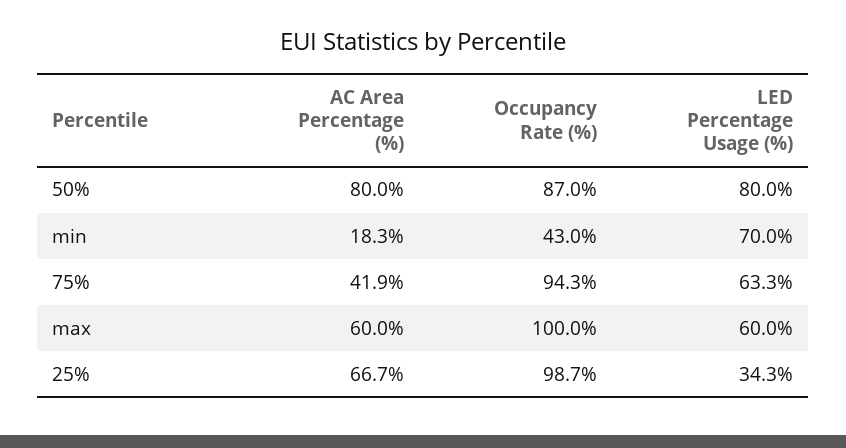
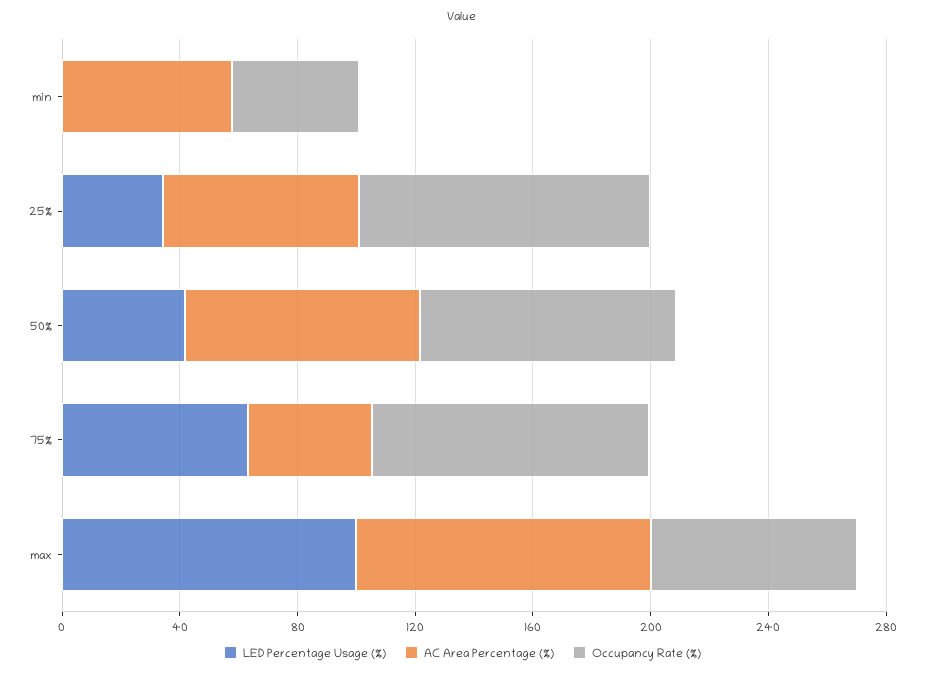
LED Percentage Usage (%), 50%: 80 -> 40
AC Area Percentage (%), min: 18.3 -> 60
LED Percentage Usage (%), min: 70 -> 0
AC Area Percentage (%), max: 60 -> 100
Occupancy Rate (%), max: 100 -> 70
LED Percentage Usage (%), max: 60 -> 100

